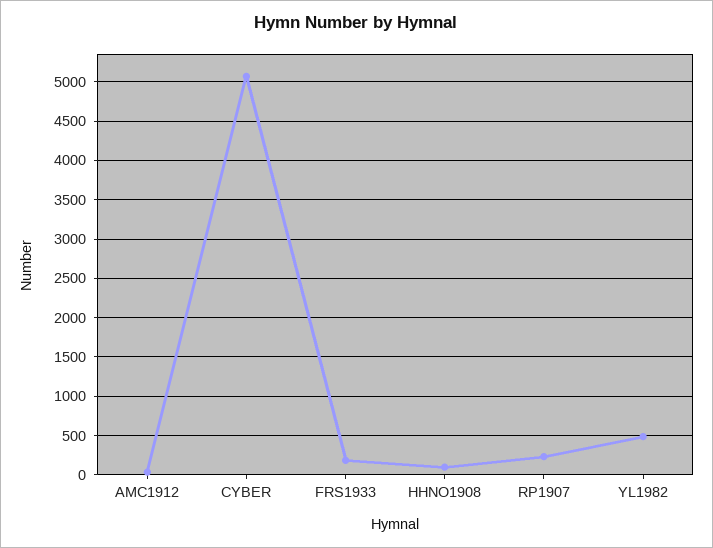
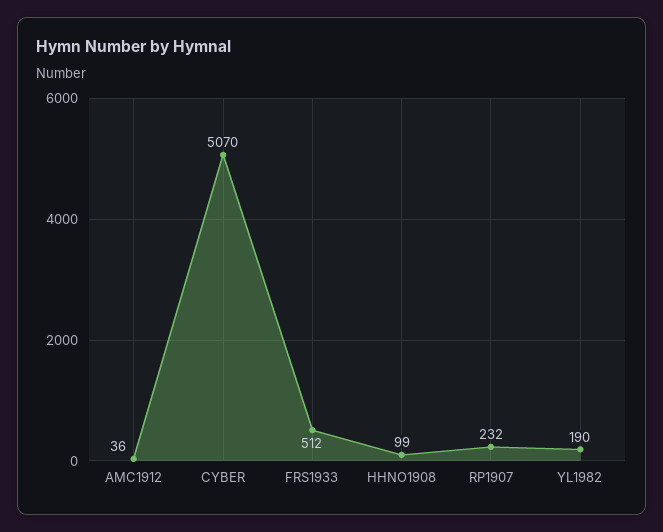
FRS1933: 200 -> 512
YL1982: 500 -> 190

